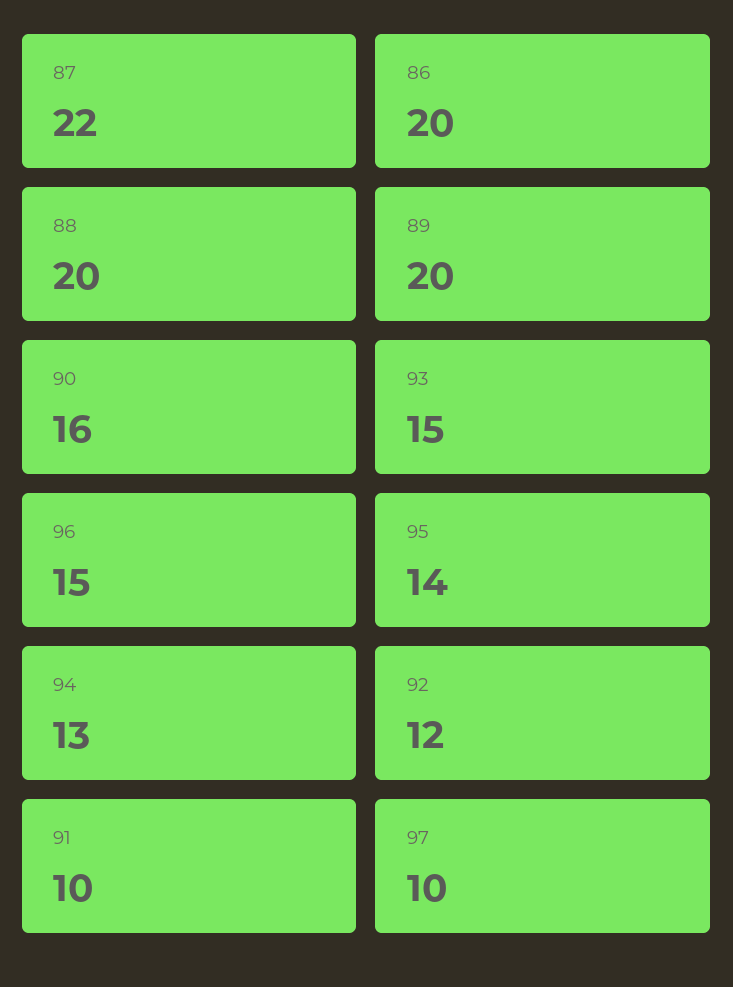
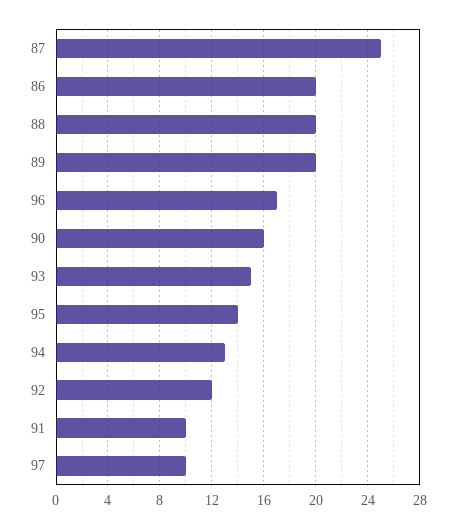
87: 22 -> 25
96: 15 -> 17

